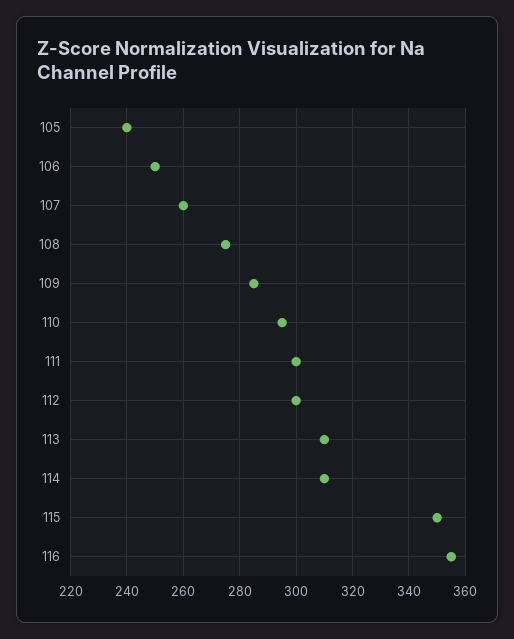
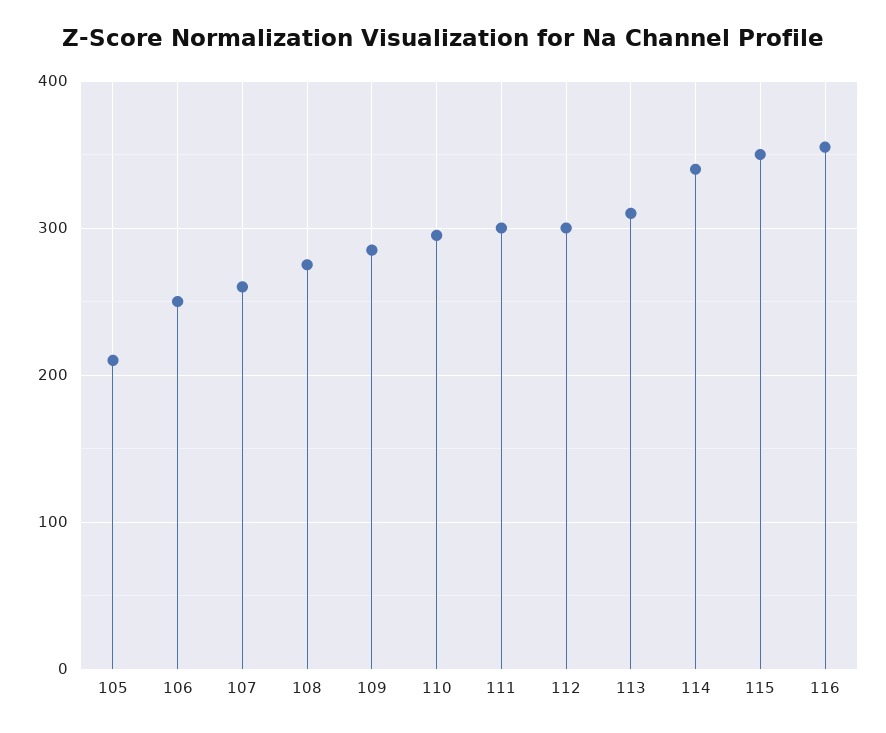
105: 240 -> 210
114: 310 -> 340

